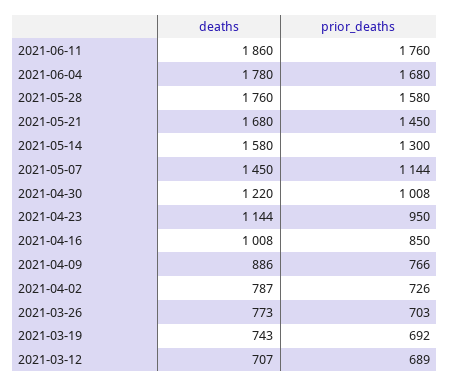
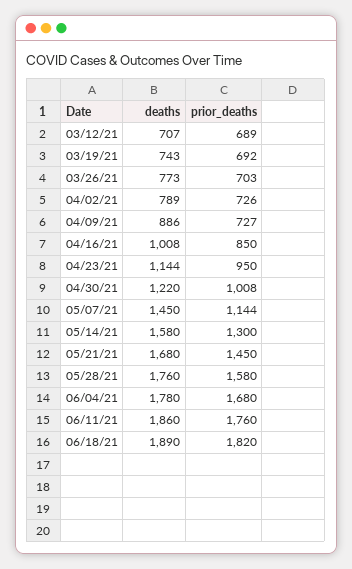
prior_deaths, 2021-04-09: 766 -> 727
deaths, 2021-04-02: 787 -> 789
deaths, 06/18/21: none -> 1890
prior_deaths, 06/18/21: none -> 1820

